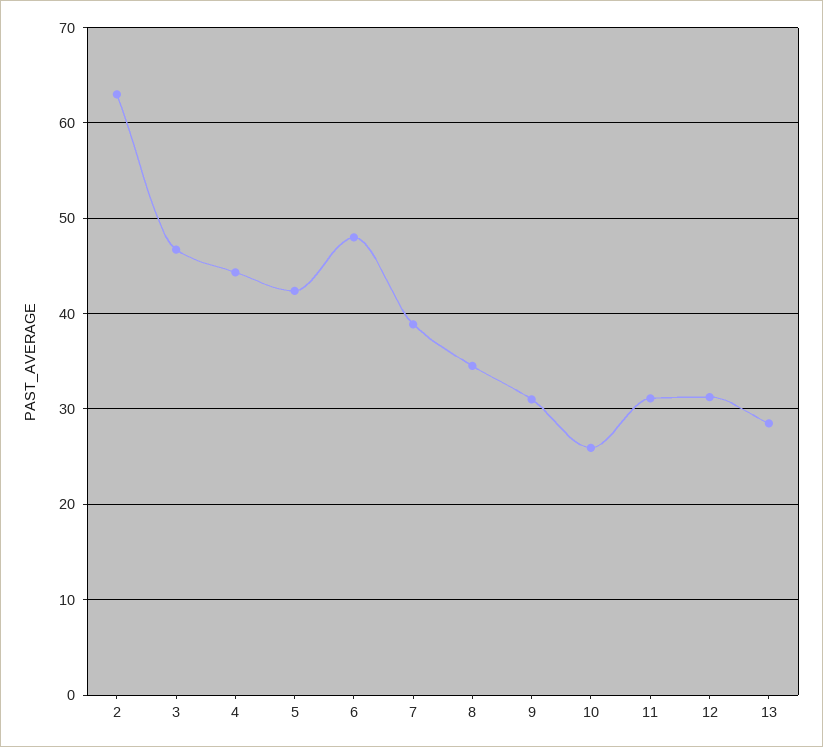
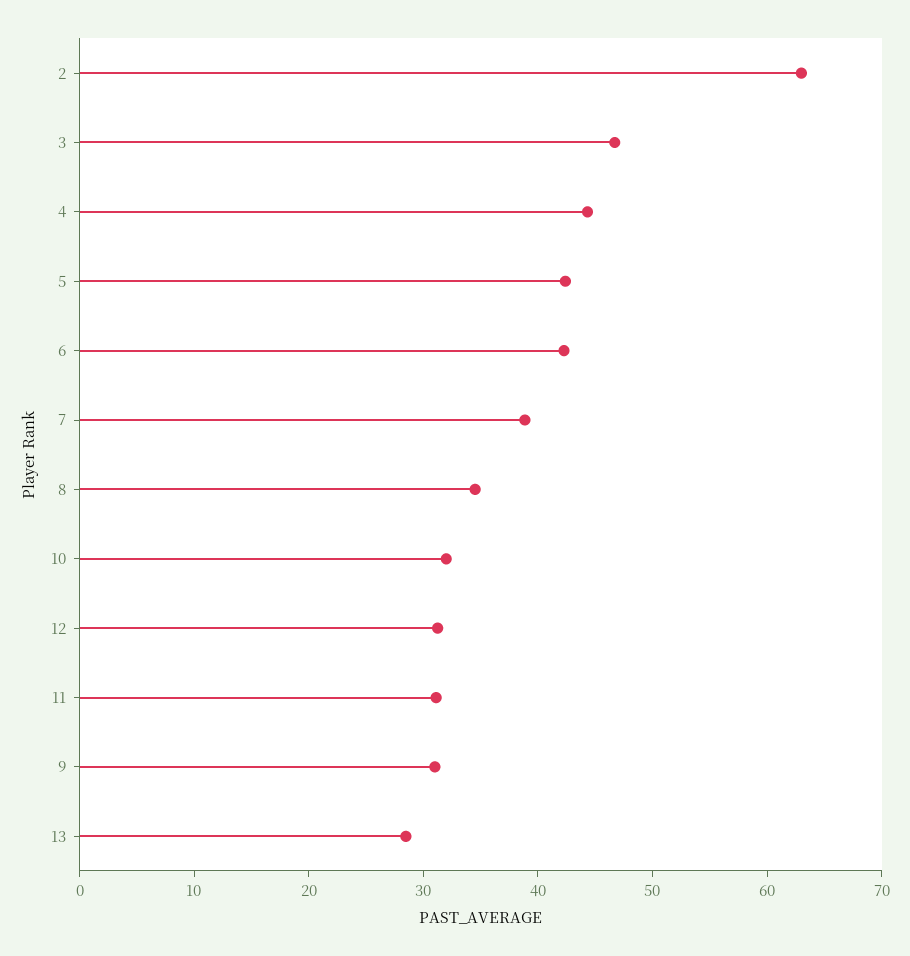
6: 48 -> 42
10: 26 -> 32

